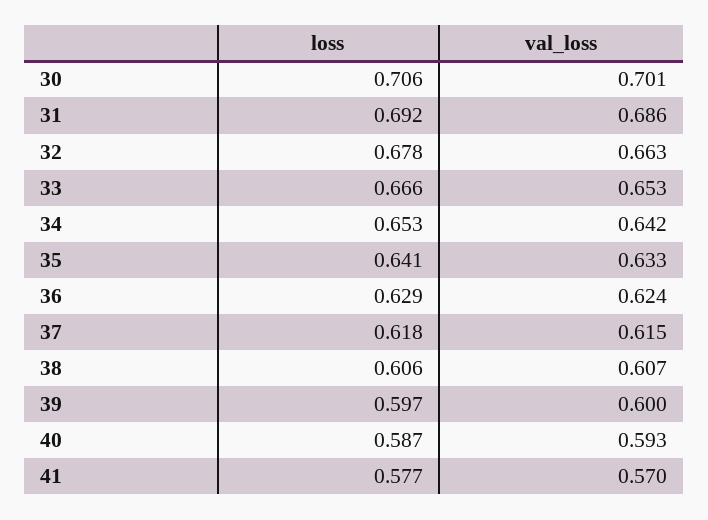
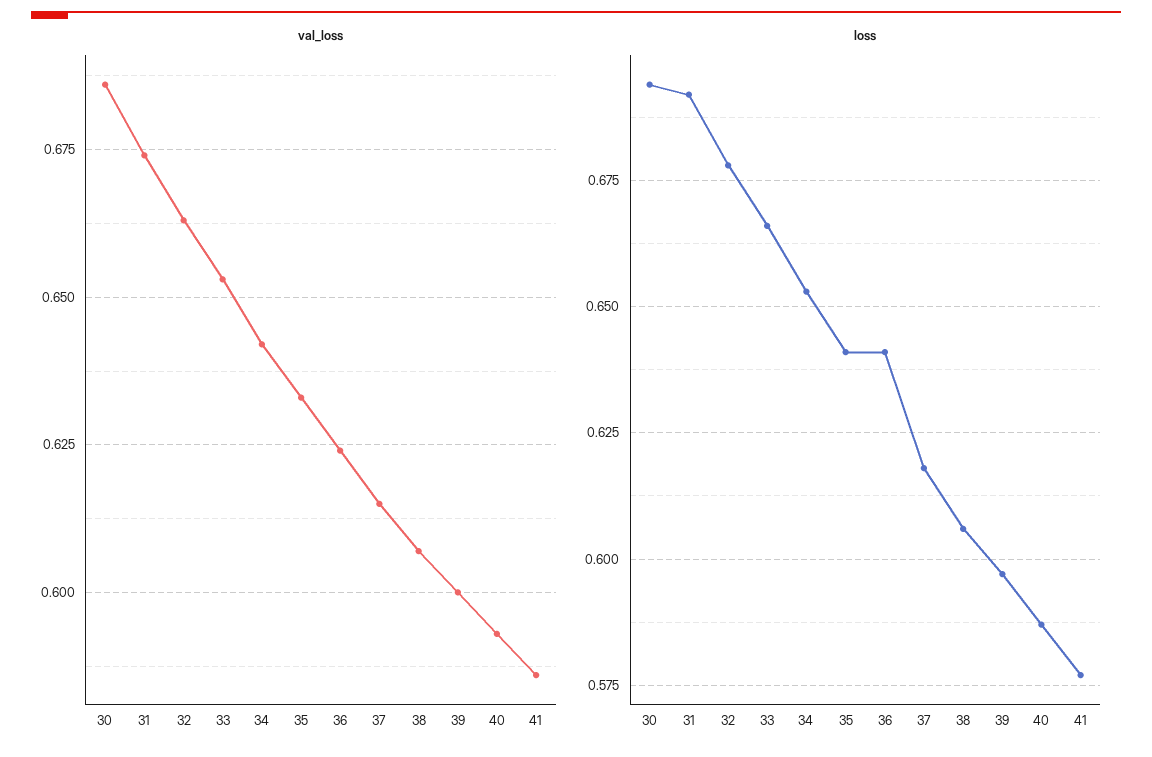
loss, 30: 0.706 -> 0.695
val_loss, 30: 0.701 -> 0.685
val_loss, 31: 0.686 -> 0.675
loss, 36: 0.629 -> 0.64
val_loss, 41: 0.57 -> 0.585

